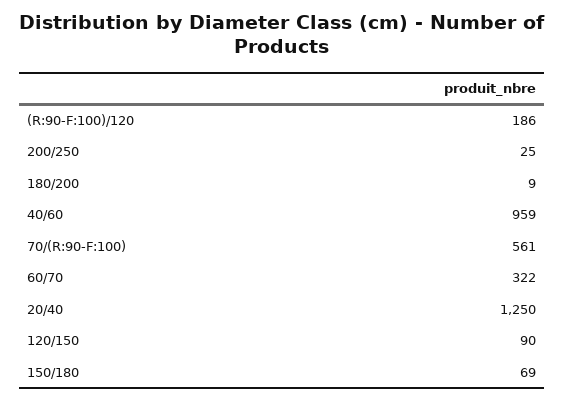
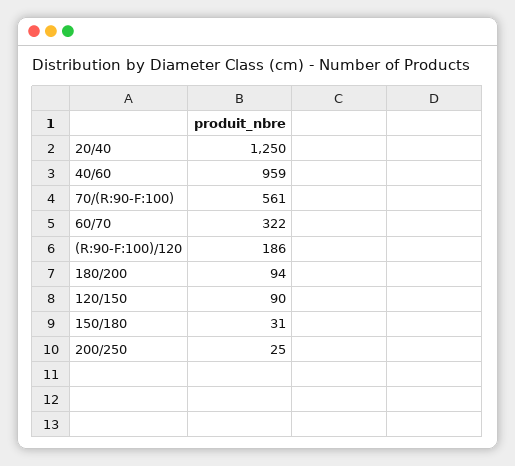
180/200: 9 -> 94
150/180: 69 -> 31

